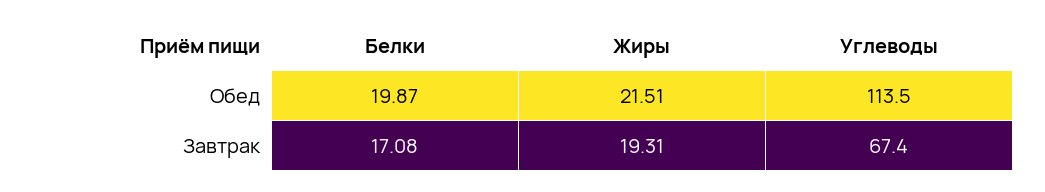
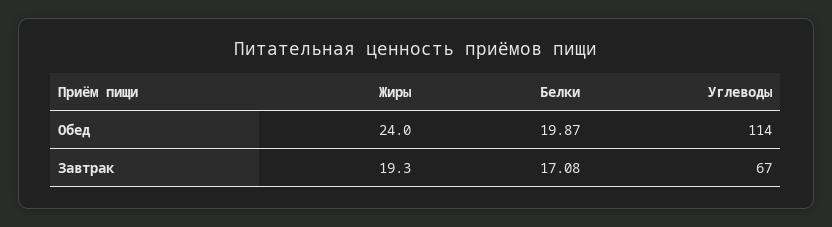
Жиры, Обед: 21.51 -> 24

